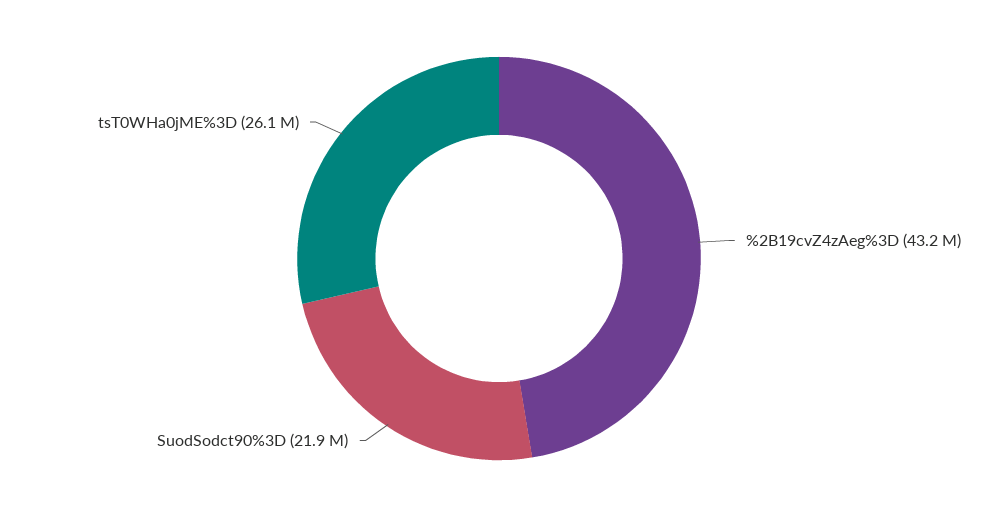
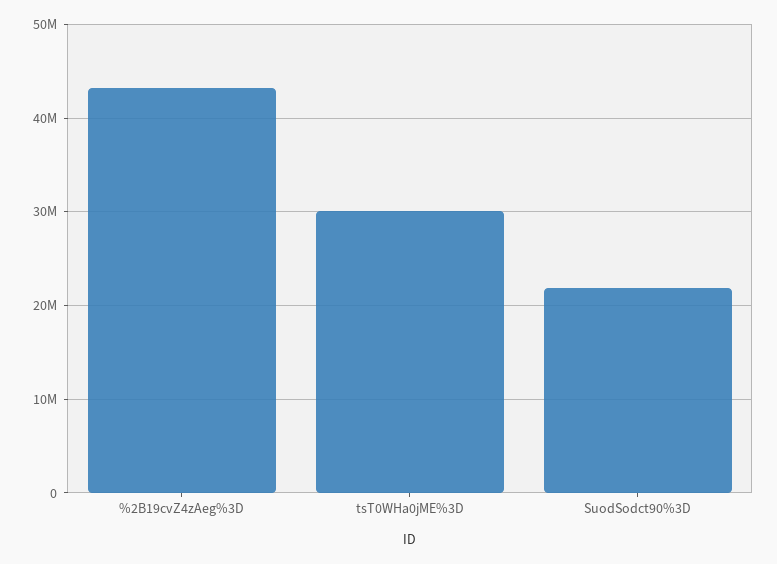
tsT0WHa0jME%3D: 26100000 -> 30000000

